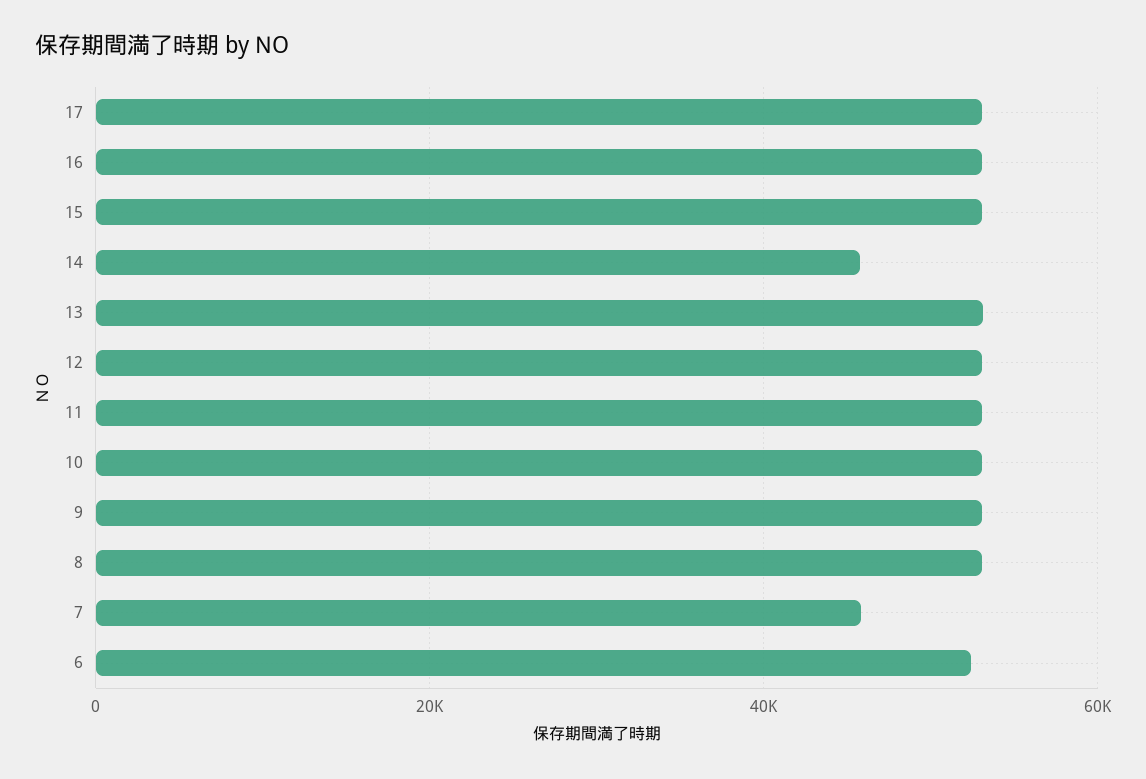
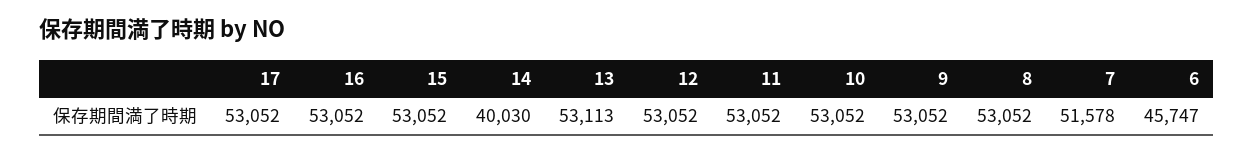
14: 46000 -> 40030
7: 46000 -> 51578
6: 52000 -> 45747

